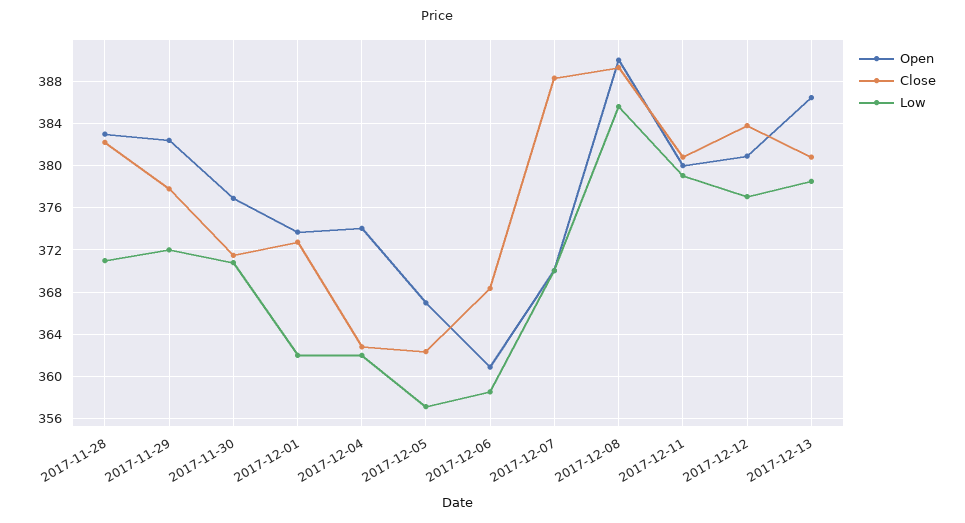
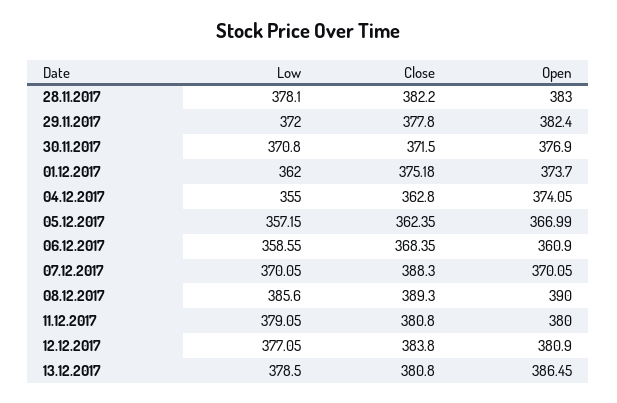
Low, 2017-11-28: 371 -> 378.1
Close, 2017-12-01: 373 -> 375.18
Low, 2017-12-04: 362 -> 355

